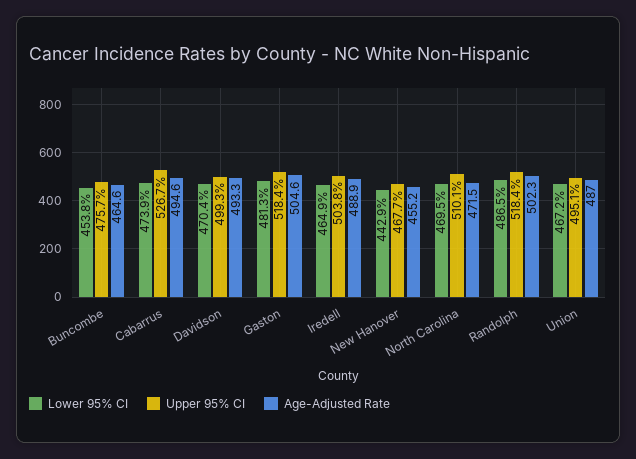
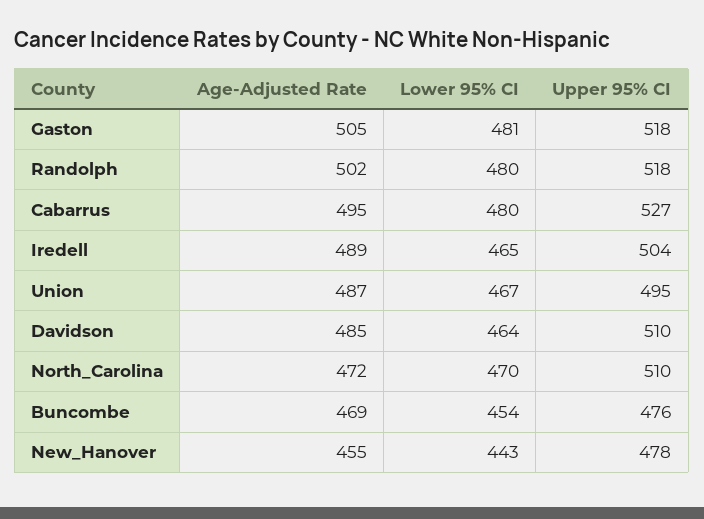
Age-Adjusted Rate, Buncombe: 464.6 -> 469
Lower 95% CI, Cabarrus: 473.9 -> 480
Lower 95% CI, Davidson: 470.4 -> 464
Upper 95% CI, Davidson: 499.3 -> 510
Age-Adjusted Rate, Davidson: 493.3 -> 485
Upper 95% CI, New Hanover: 467.7 -> 478
Lower 95% CI, Randolph: 486.5 -> 480

